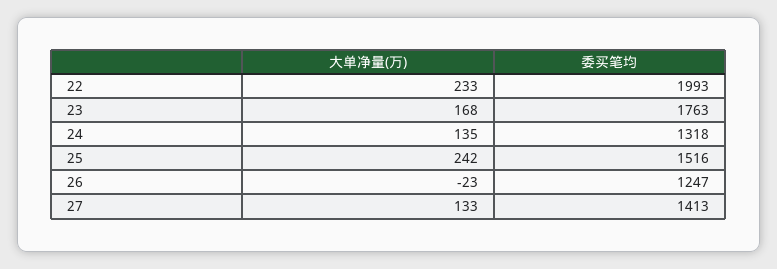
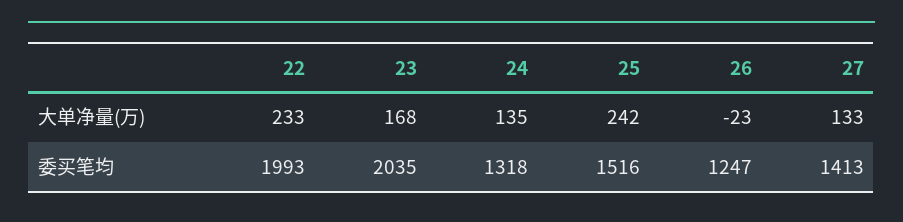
委买笔均, 23: 1763 -> 2035

